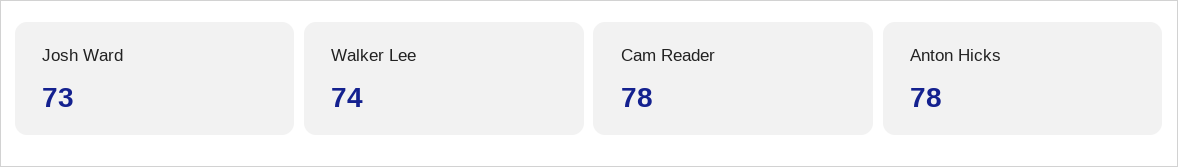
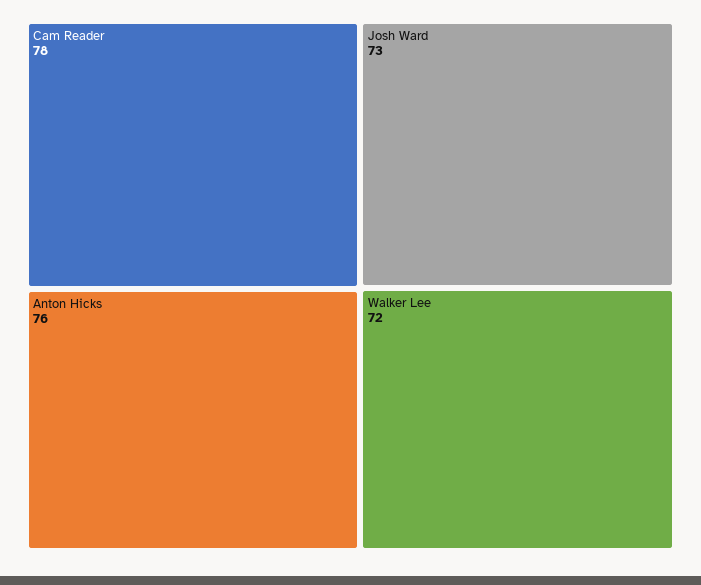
Walker Lee: 74 -> 72
Anton Hicks: 78 -> 76

